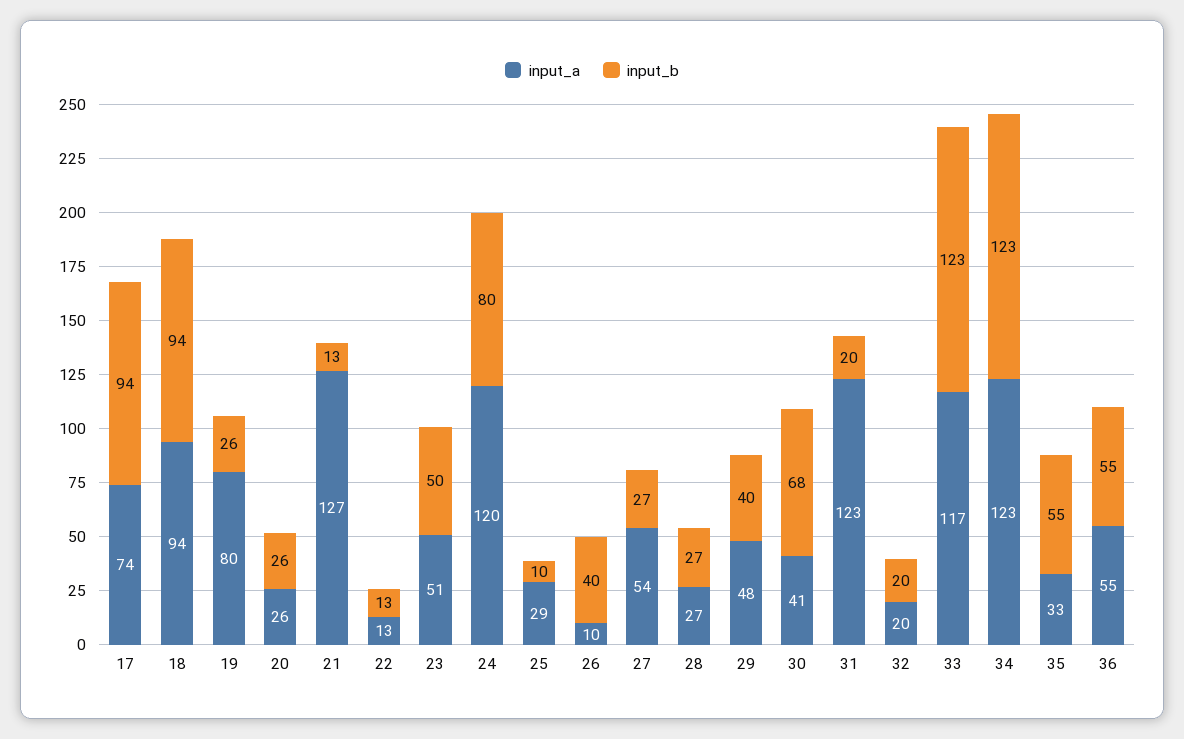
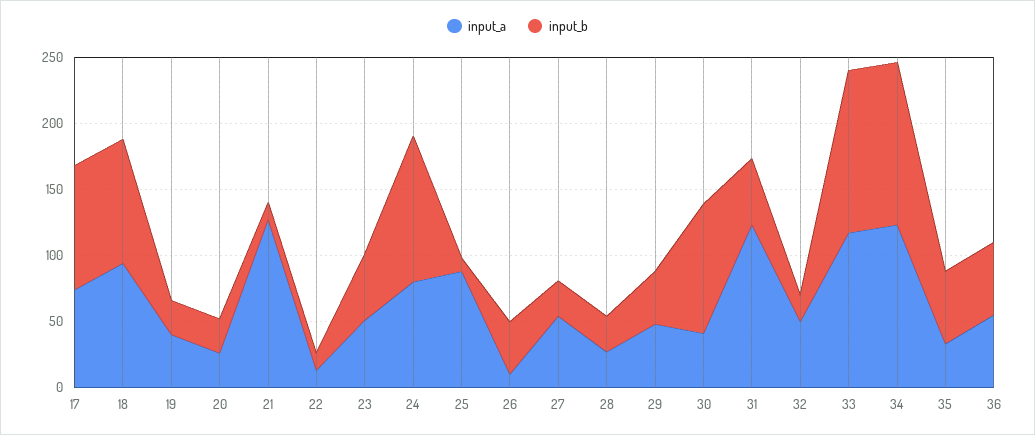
input_a, 19: 80 -> 40
input_a, 24: 120 -> 80
input_b, 24: 80 -> 110
input_a, 25: 29 -> 90
input_b, 30: 68 -> 100
input_b, 31: 20 -> 50
input_a, 32: 20 -> 50

